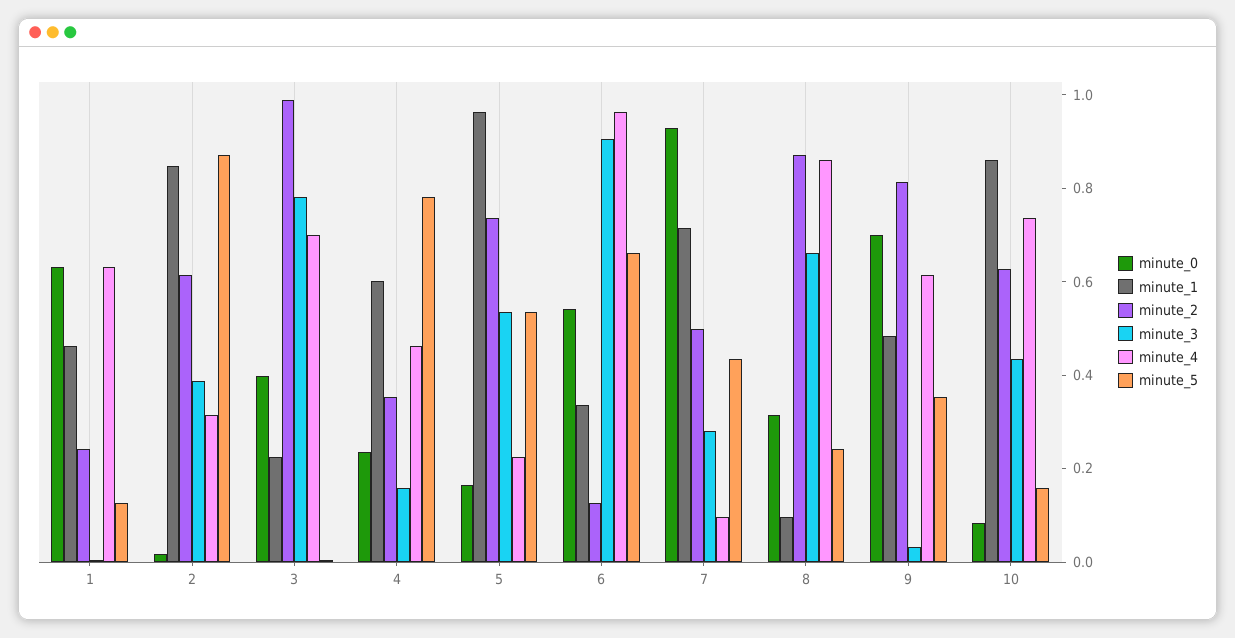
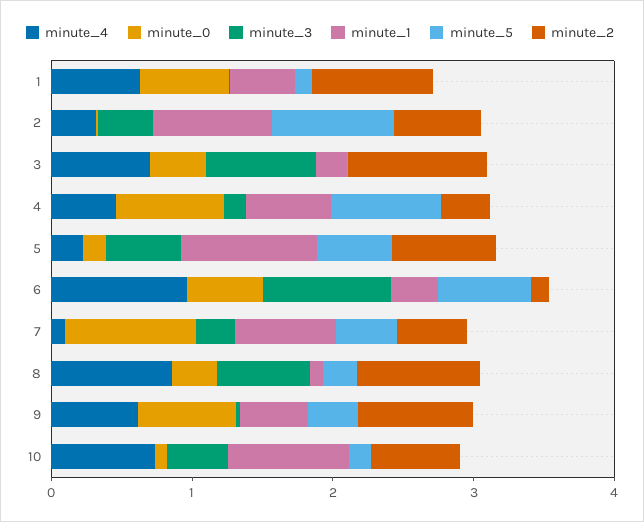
minute_2, 1: 0.25 -> 0.8
minute_0, 4: 0.25 -> 0.8

